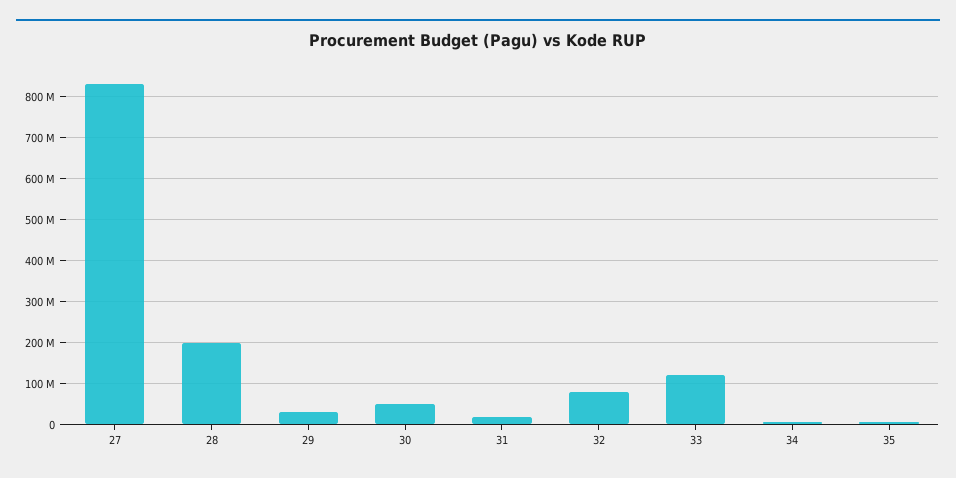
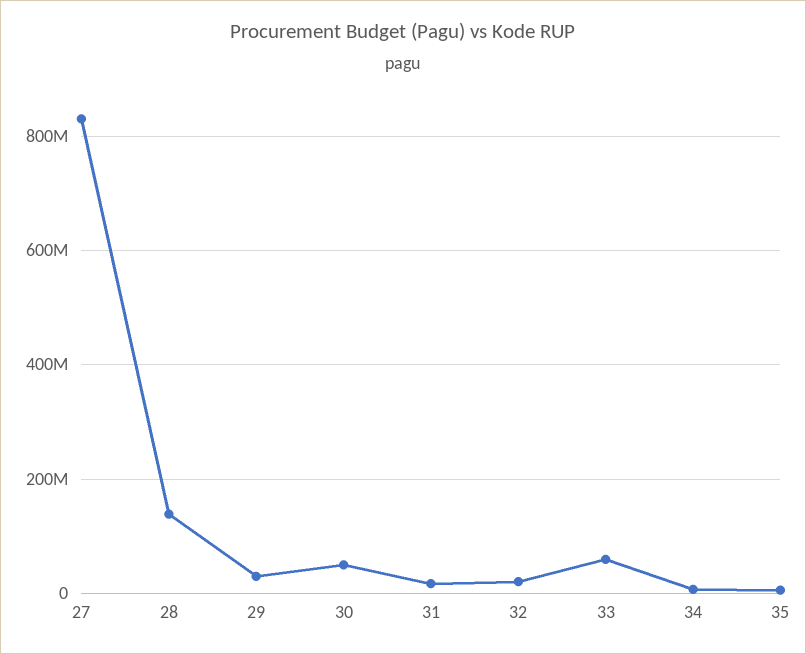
28: 200000000 -> 140000000
32: 80000000 -> 20000000
33: 120000000 -> 60000000

